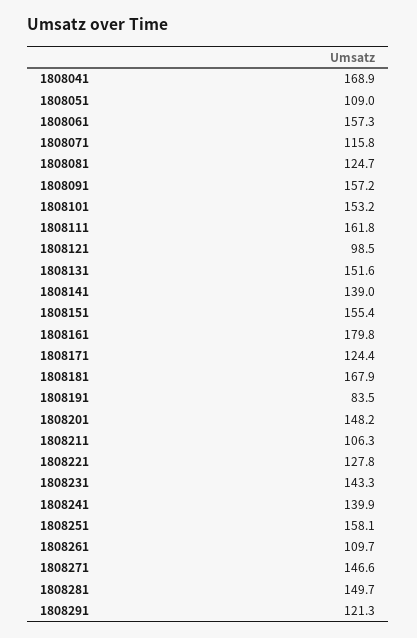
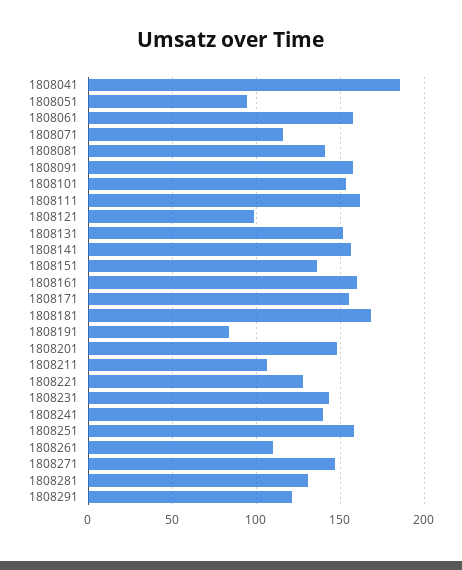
1808041: 168.9 -> 185
1808051: 109 -> 95
1808081: 124.7 -> 140
1808141: 139 -> 155
1808151: 155.4 -> 135
1808161: 179.8 -> 160
1808171: 124.4 -> 155
1808281: 149.7 -> 130

